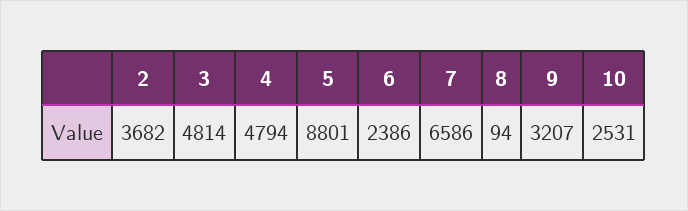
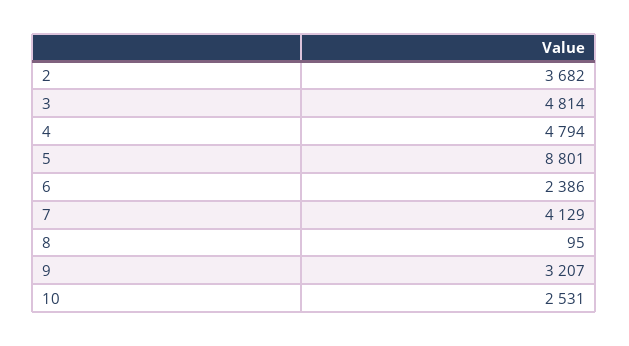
7: 6586 -> 4129
8: 94 -> 95

